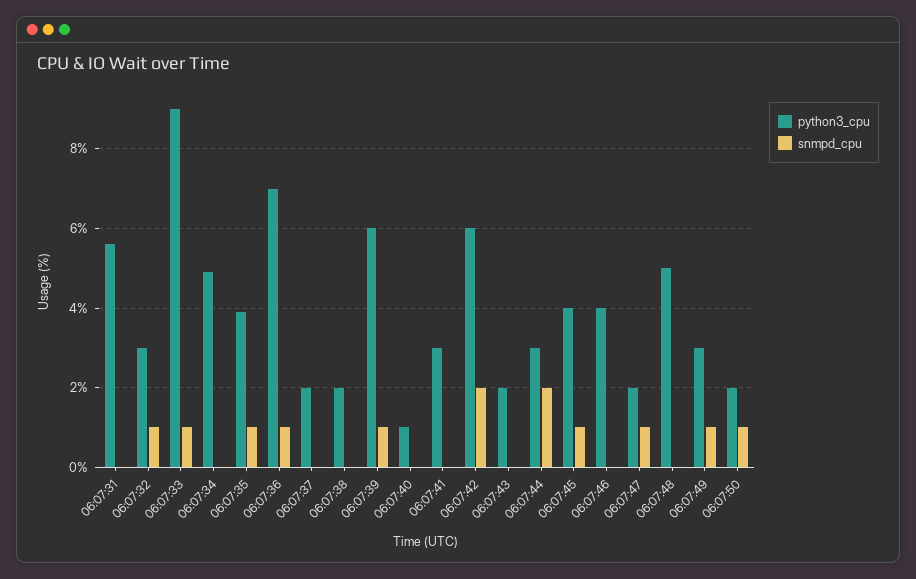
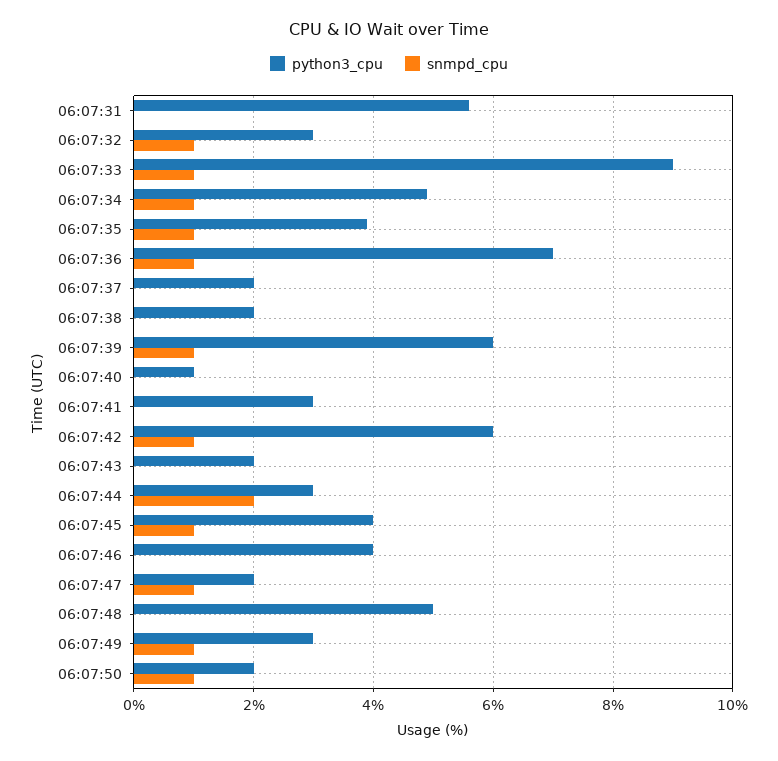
snmpd_cpu, 06:07:34: 0 -> 1
snmpd_cpu, 06:07:42: 2 -> 1

